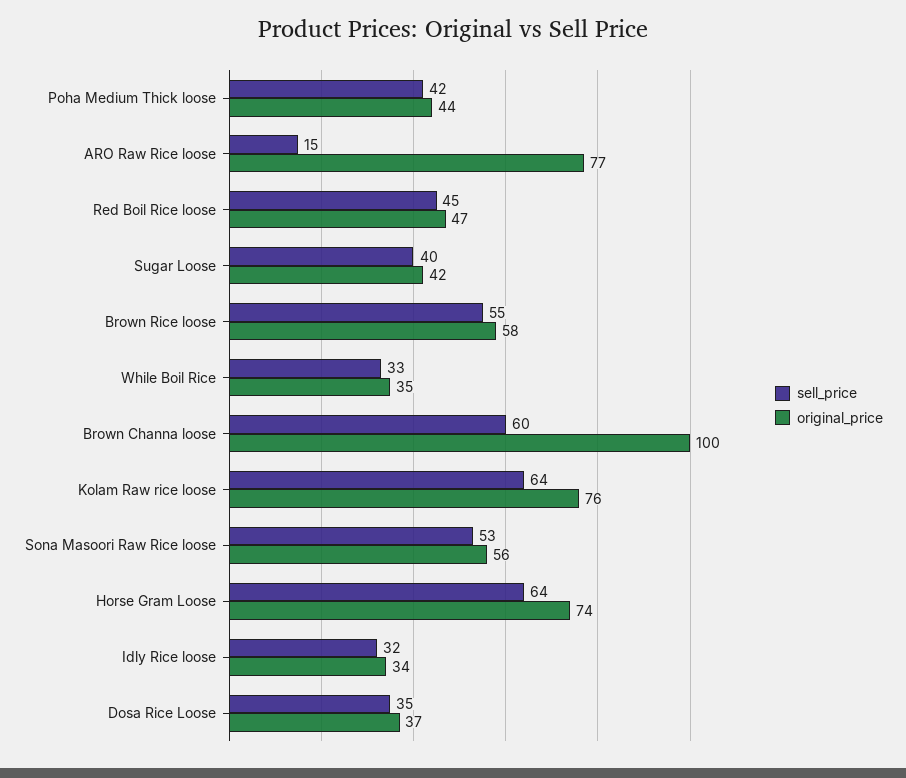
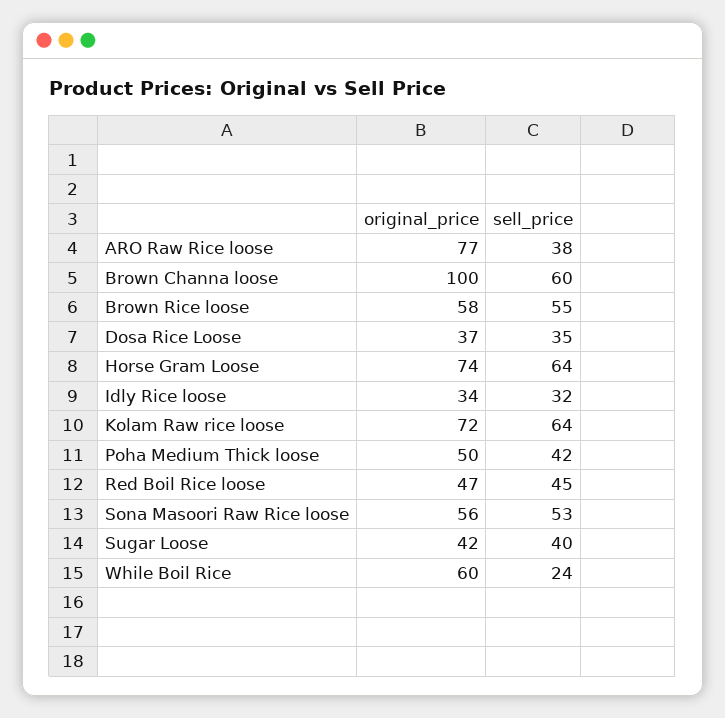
original_price, Poha Medium Thick loose: 44 -> 50
sell_price, ARO Raw Rice loose: 15 -> 38
sell_price, While Boil Rice: 33 -> 24
original_price, While Boil Rice: 35 -> 60
original_price, Kolam Raw rice loose: 76 -> 72

